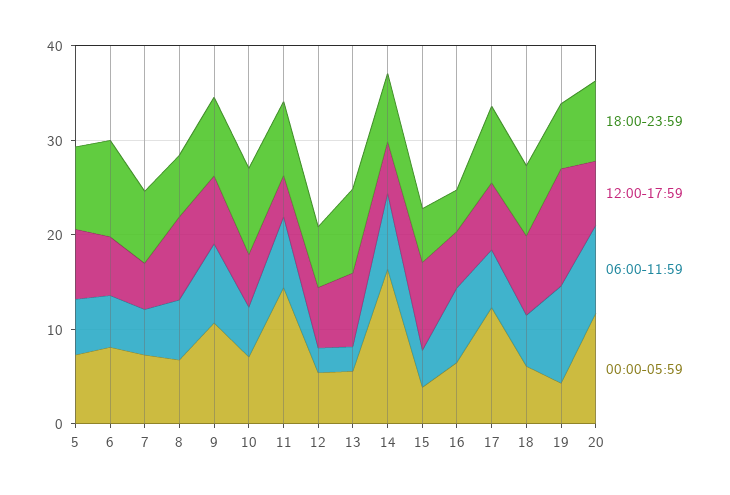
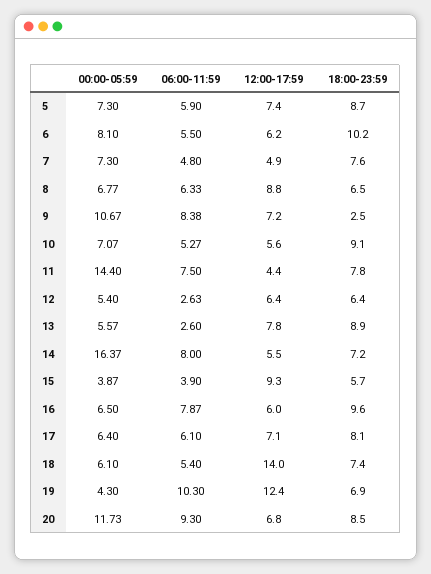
18:00-23:59, 9: 8 -> 2.5
18:00-23:59, 16: 4 -> 9.6
00:00-05:59, 17: 12 -> 6.4
12:00-17:59, 18: 8 -> 14

